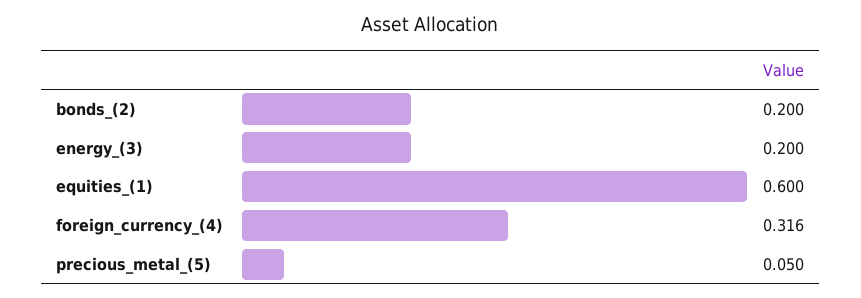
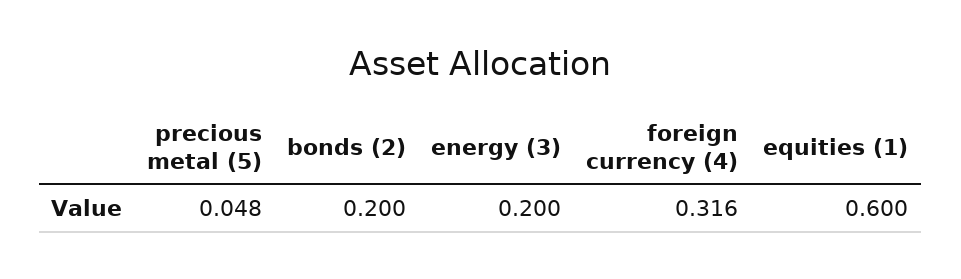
precious_metal_(5): 0.05 -> 0.048

